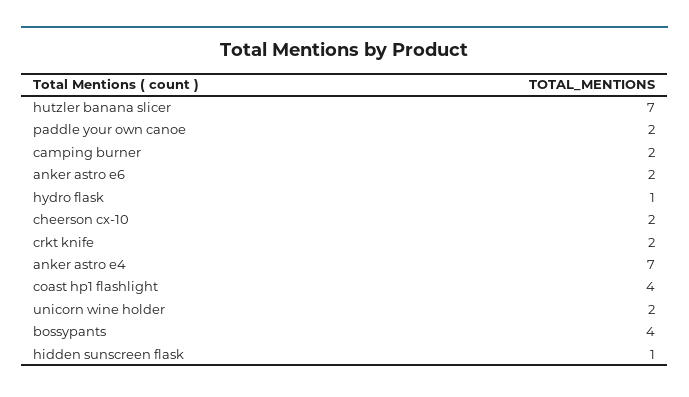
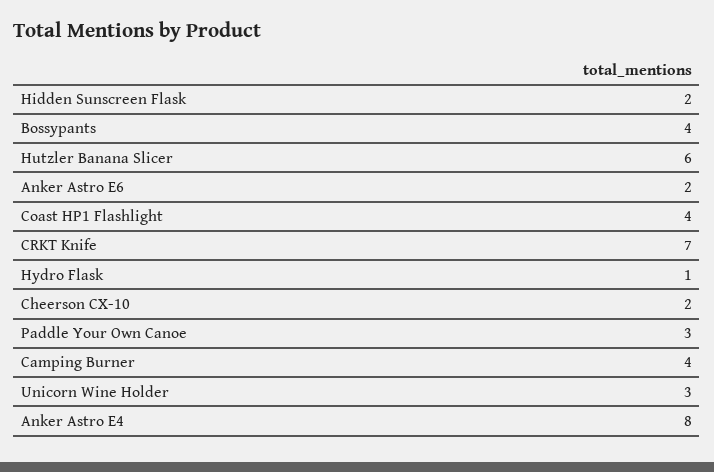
hutzler banana slicer: 7 -> 6
paddle your own canoe: 2 -> 3
camping burner: 2 -> 4
crkt knife: 2 -> 7
anker astro e4: 7 -> 8
unicorn wine holder: 2 -> 3
hidden sunscreen flask: 1 -> 2

